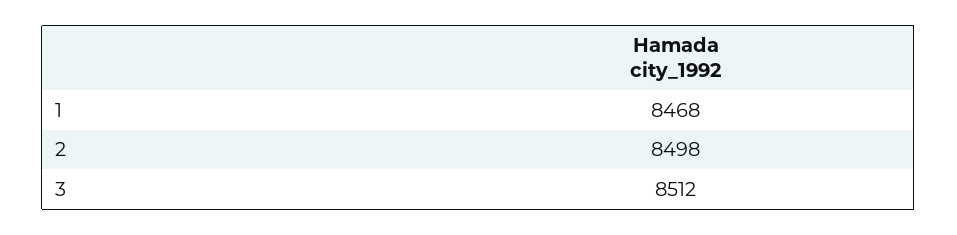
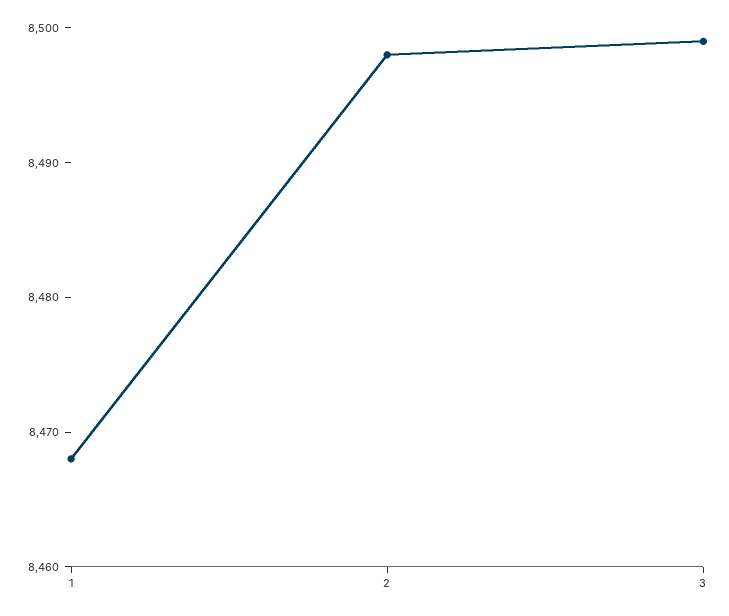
3: 8512 -> 8499

